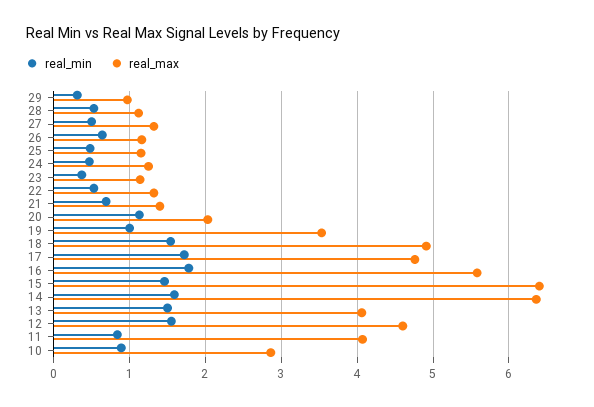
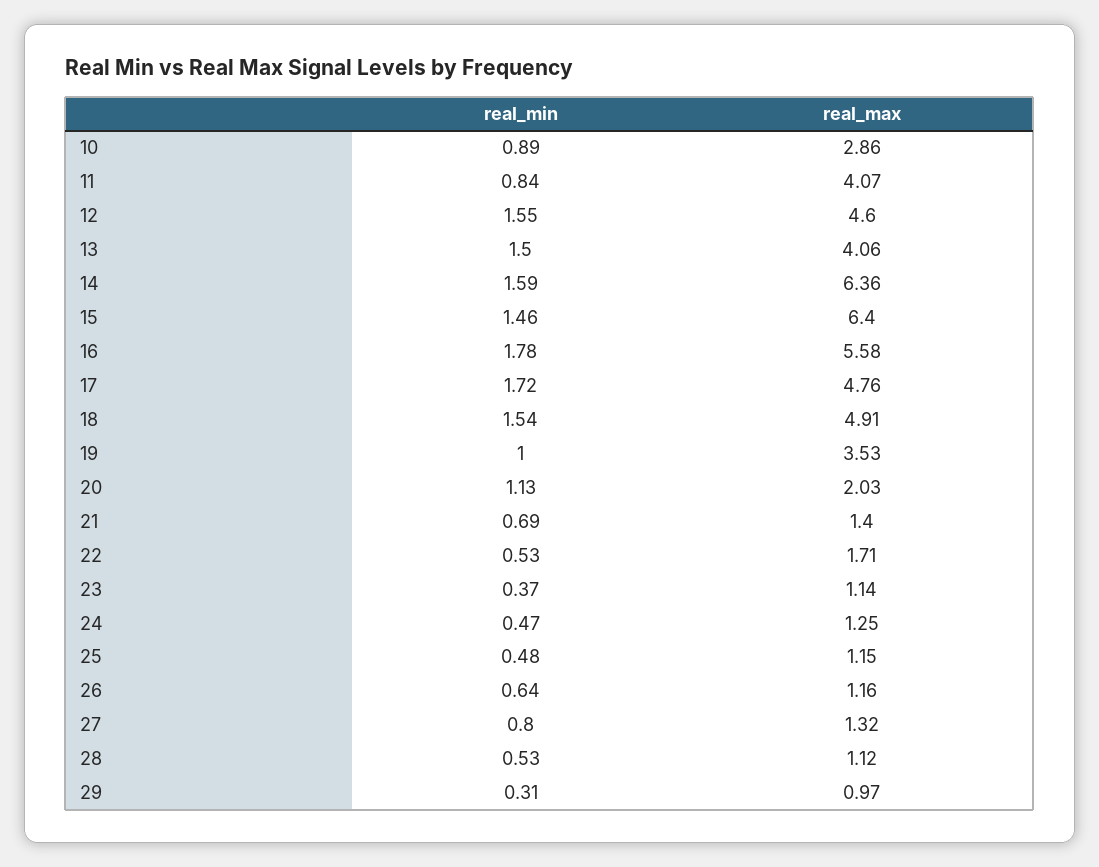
real_min, 27: 0.5 -> 0.8
real_max, 22: 1.3 -> 1.71

